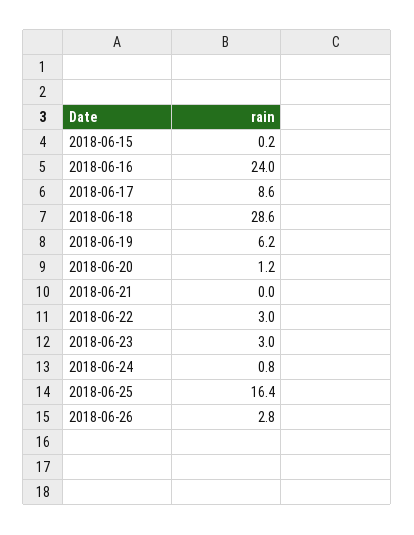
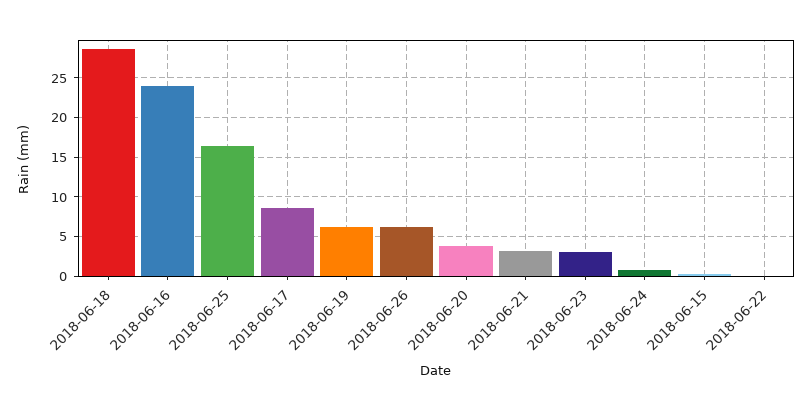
2018-06-20: 1.2 -> 4
2018-06-21: 0 -> 3
2018-06-22: 3 -> 0
2018-06-26: 2.8 -> 6

